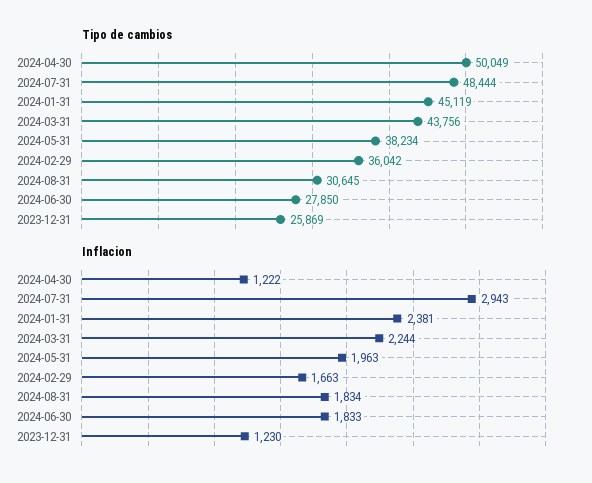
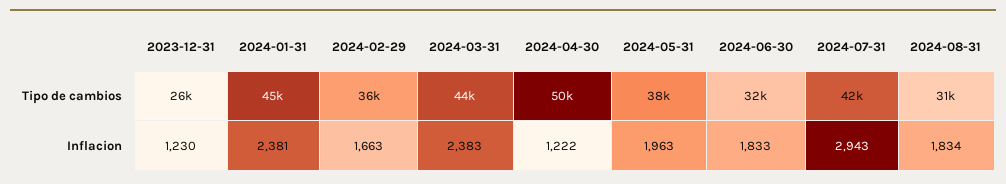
Tipo de cambios, 2024-07-31: 48444 -> 42000
Tipo de cambios, 2024-06-30: 27850 -> 32000
Inflacion, 2024-03-31: 2244 -> 2383

